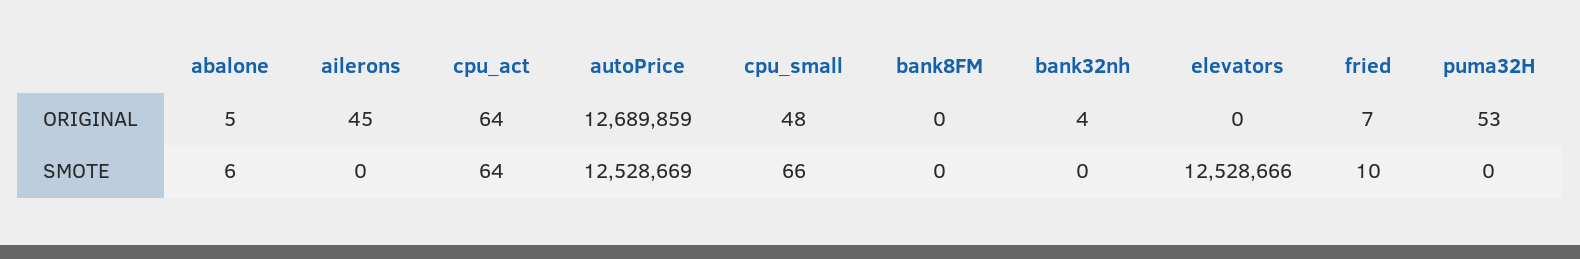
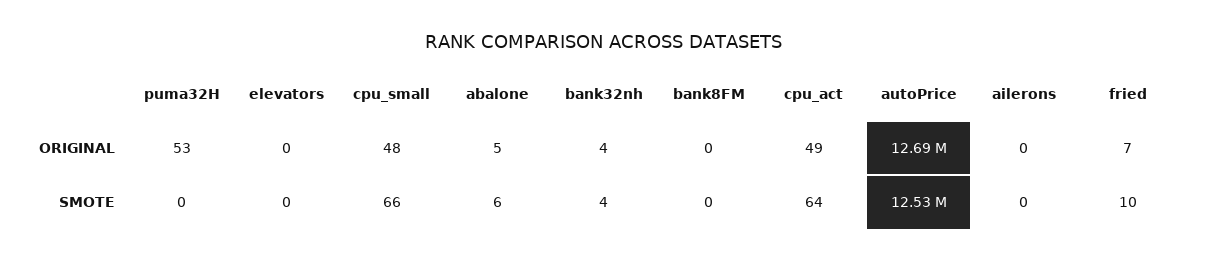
ailerons, ORIGINAL: 45 -> 0
cpu_act, ORIGINAL: 64 -> 49
bank32nh, SMOTE: 0 -> 4
elevators, SMOTE: 12528666 -> 0

